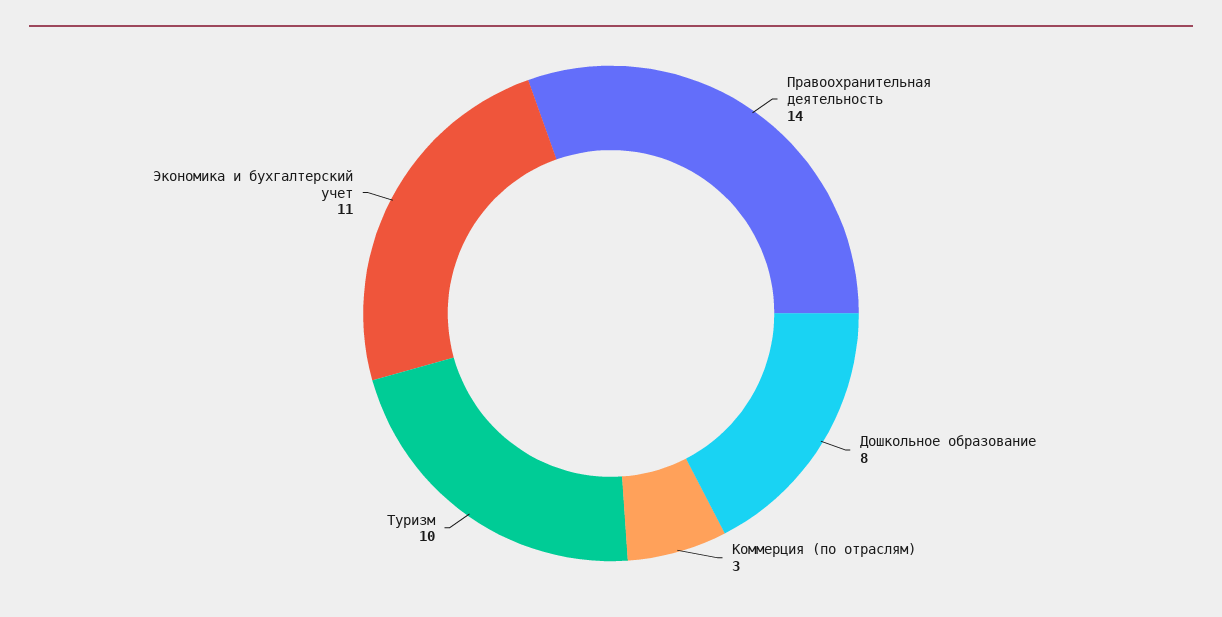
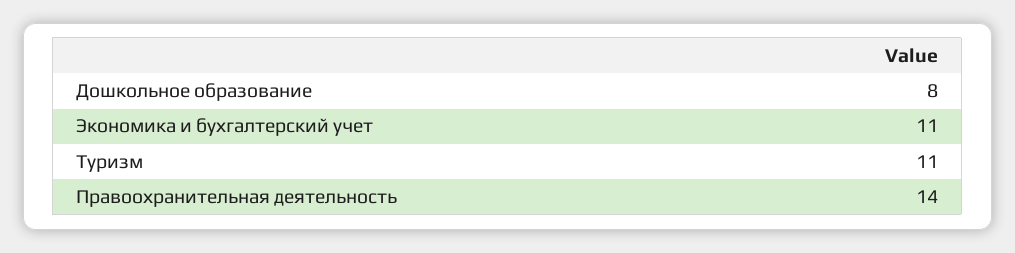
Коммерция (по отраслям): 3 -> none
Туризм: 10 -> 11

